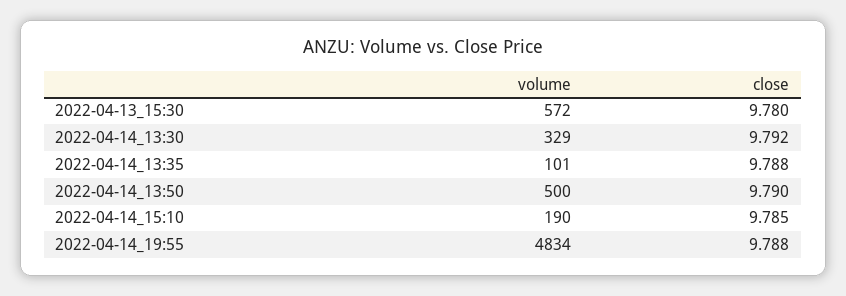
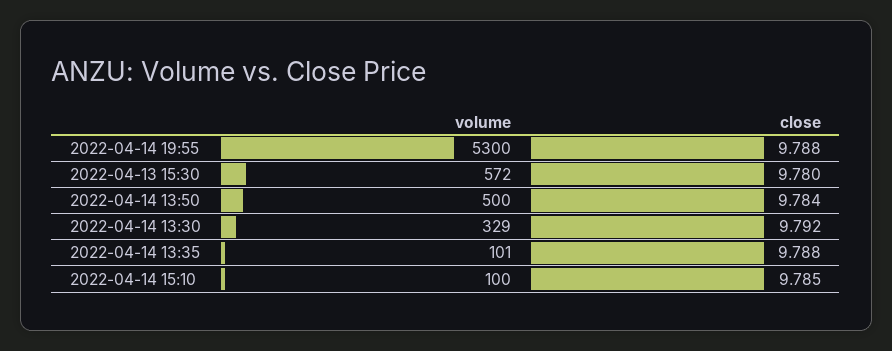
close, 2022-04-14_13:50: 9.79 -> 9.784
volume, 2022-04-14_15:10: 190 -> 100
volume, 2022-04-14_19:55: 4834 -> 5300

